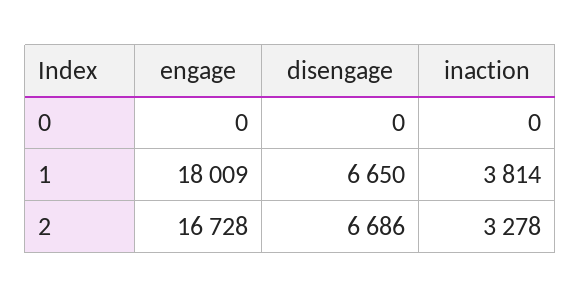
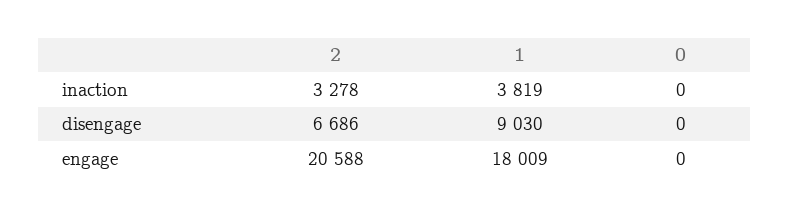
disengage, 1: 6650 -> 9030
inaction, 1: 3814 -> 3819
engage, 2: 16728 -> 20588

